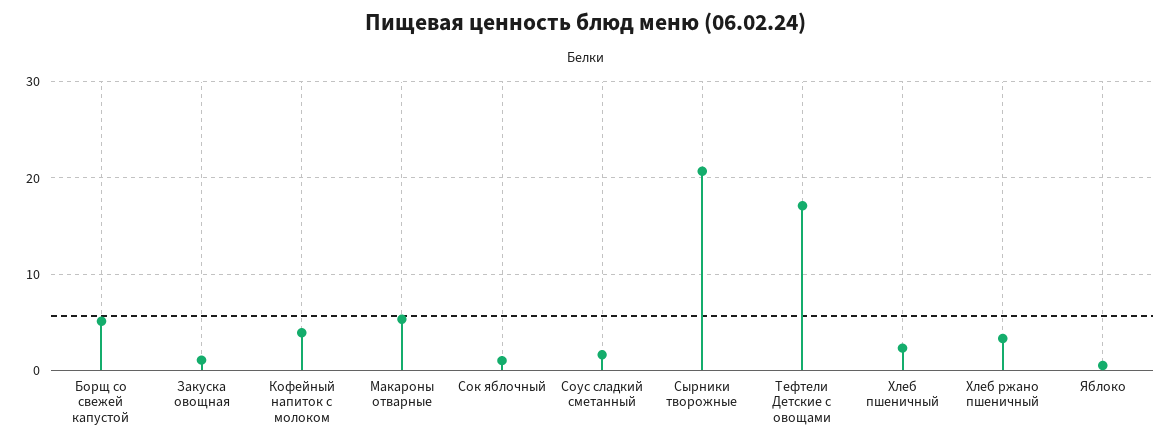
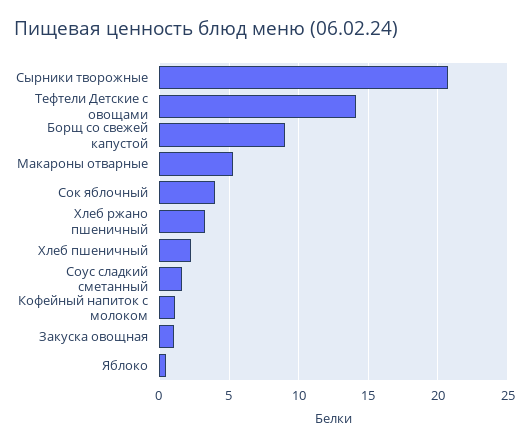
Борщ со свежей капустой: 5 -> 9
Кофейный напиток с молоком: 4 -> 1
Сок яблочный: 1 -> 4
Тефтели Детские с овощами: 17 -> 14

